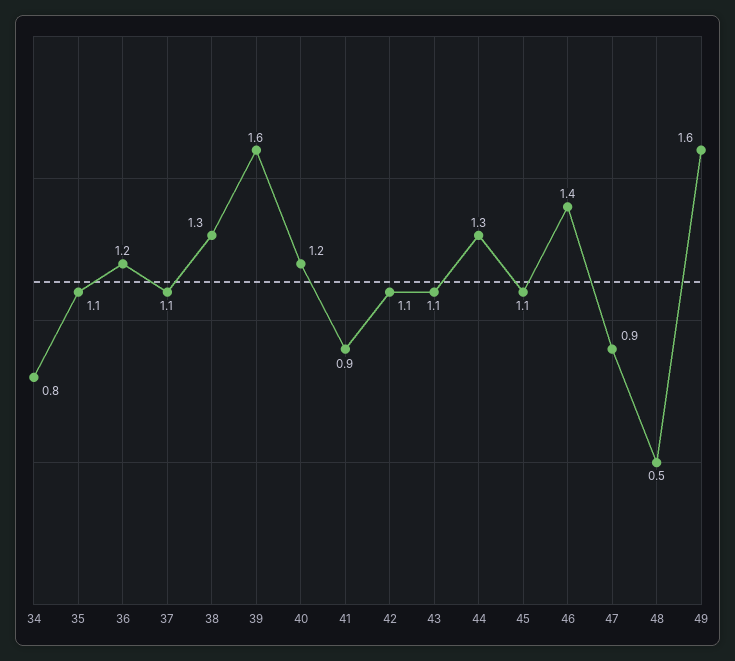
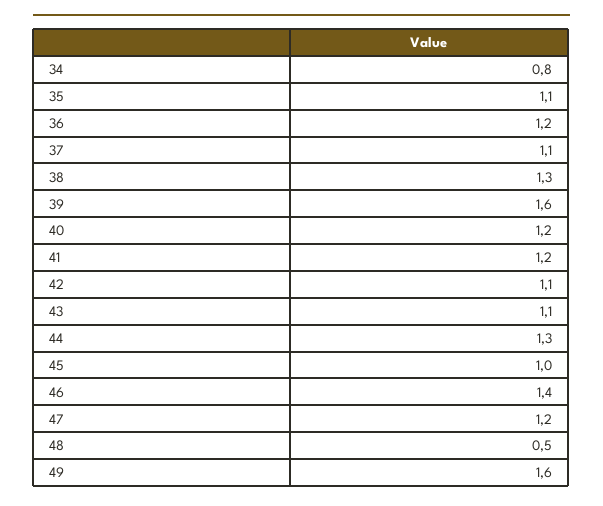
41: 0.9 -> 1.2
45: 1.1 -> 1
47: 0.9 -> 1.2

